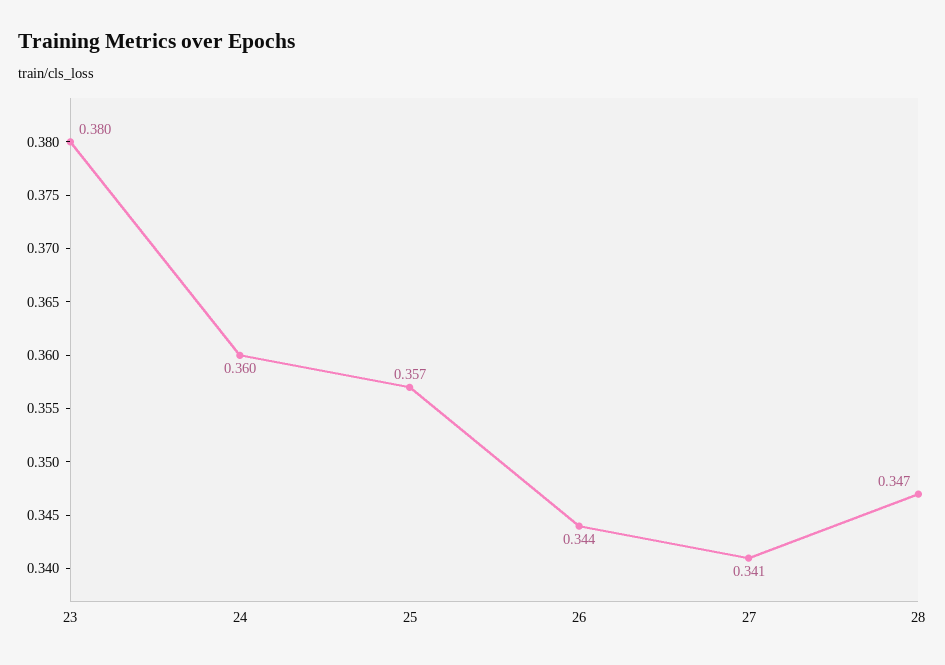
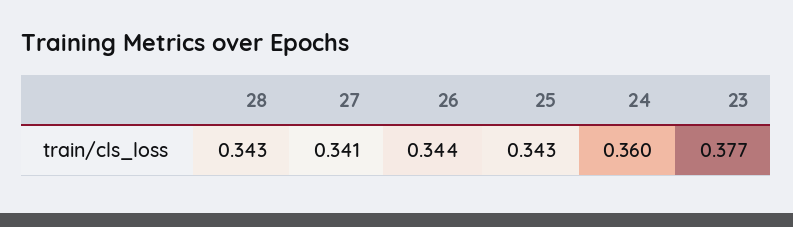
23: 0.38 -> 0.377
25: 0.357 -> 0.343
28: 0.347 -> 0.343

